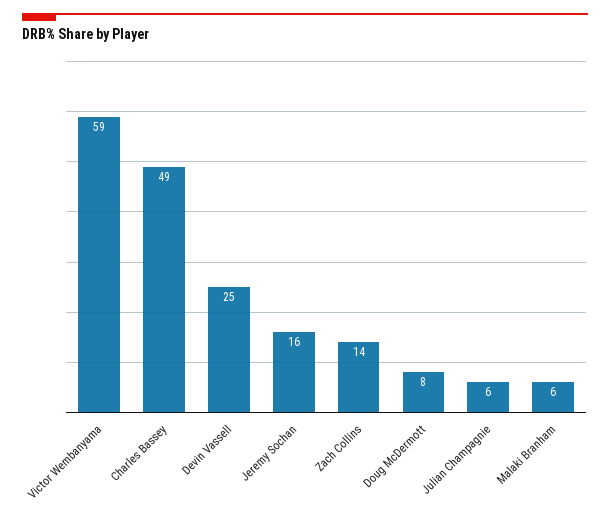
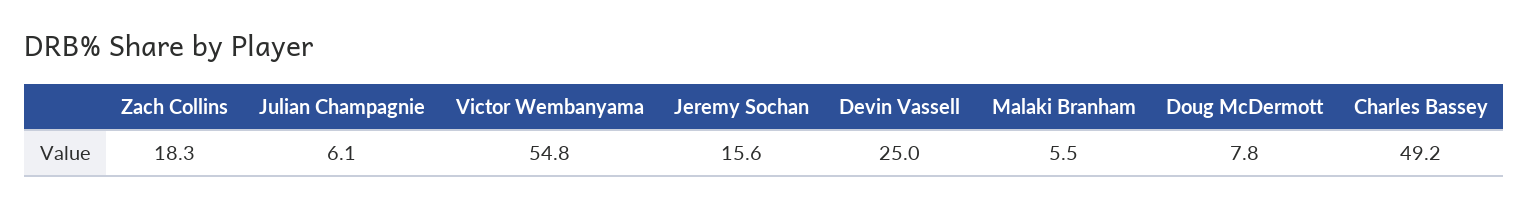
Victor Wembanyama: 59 -> 54.8
Zach Collins: 14 -> 18.3

